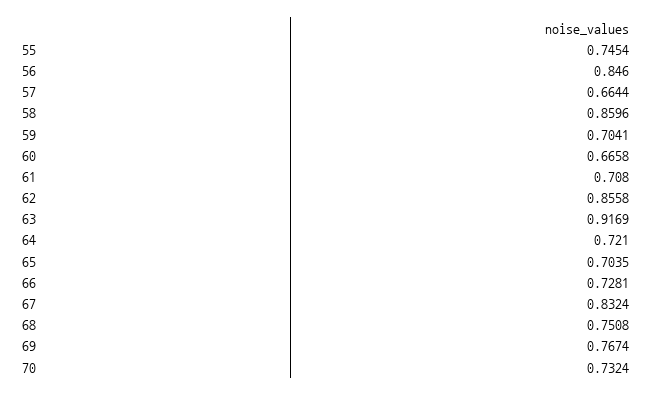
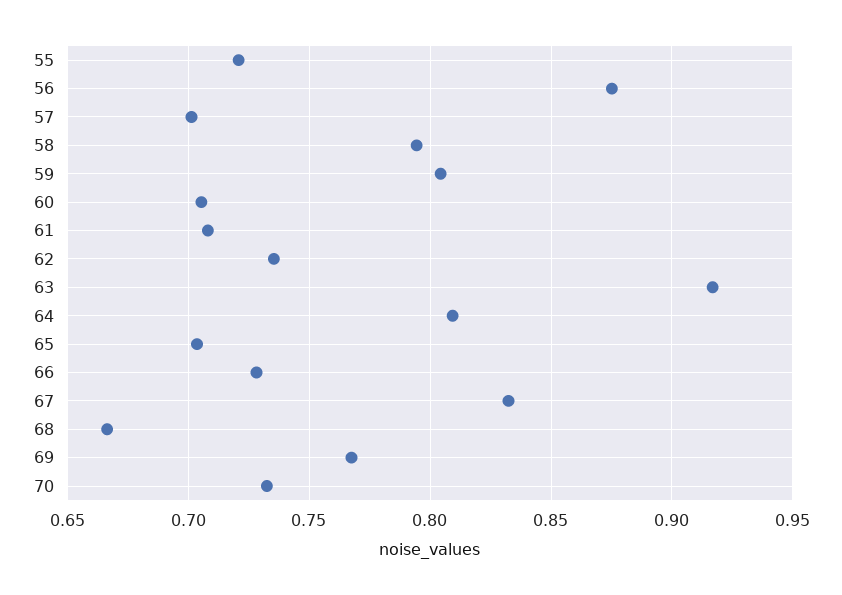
55: 0.7454 -> 0.72
56: 0.846 -> 0.875
57: 0.6644 -> 0.7
58: 0.8596 -> 0.795
59: 0.7041 -> 0.805
60: 0.6658 -> 0.705
62: 0.8558 -> 0.735
64: 0.721 -> 0.81
68: 0.7508 -> 0.665

